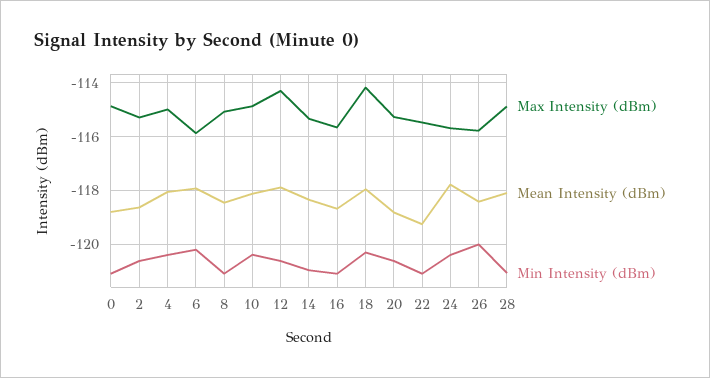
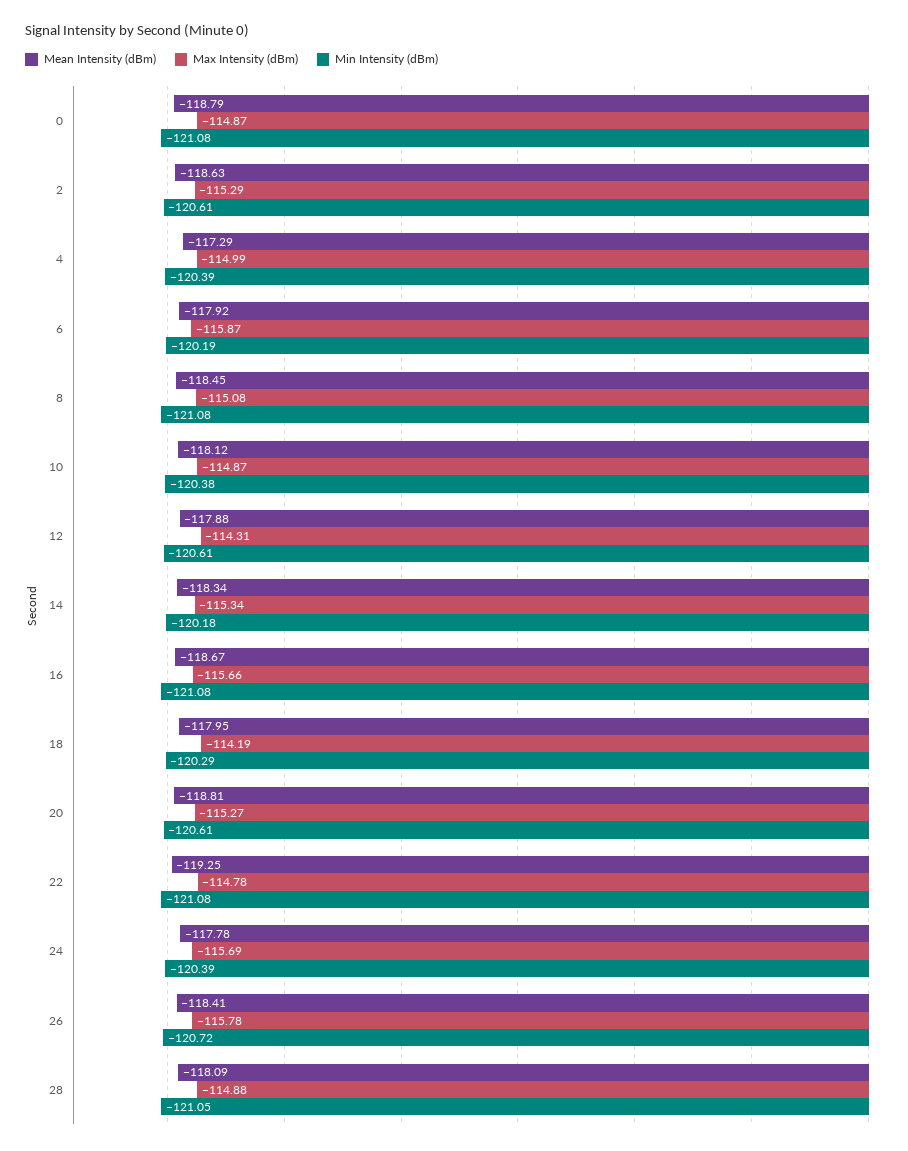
Mean Intensity (dBm), 4: -118 -> -117.29
Min Intensity (dBm), 14: -121 -> -120.18
Max Intensity (dBm), 22: -115.5 -> -114.78
Min Intensity (dBm), 26: -120 -> -120.72

